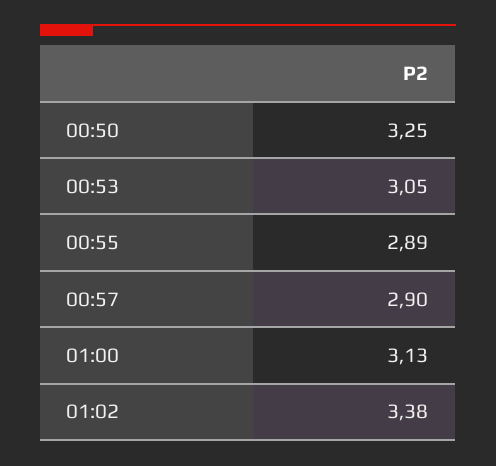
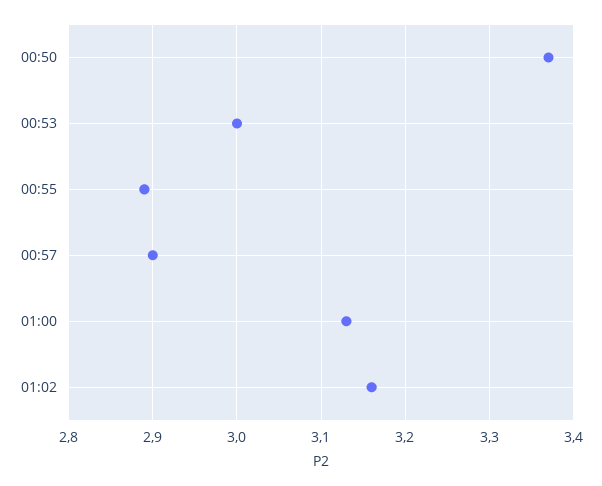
00:50: 3.25 -> 3.37
00:53: 3.05 -> 3
01:02: 3.38 -> 3.16

